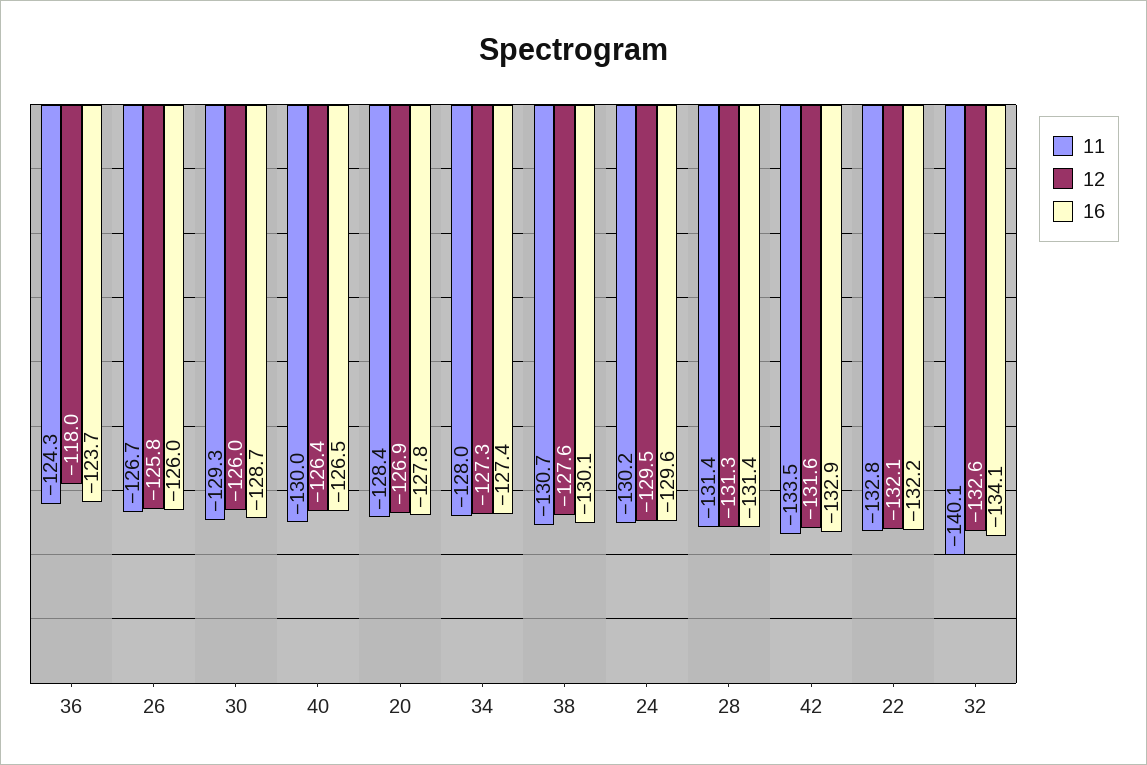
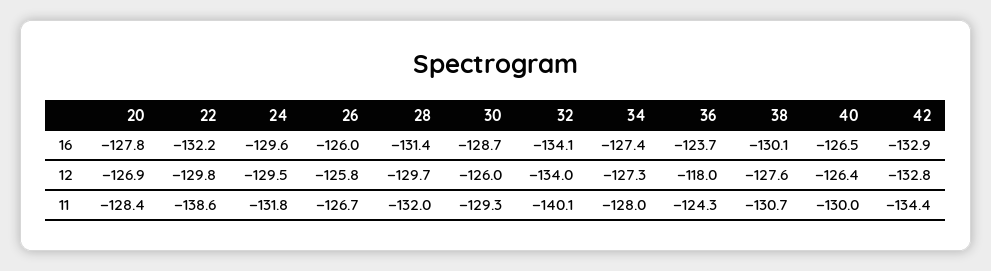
11, 24: -130.2 -> -131.8
11, 28: -131.4 -> -132
12, 28: -131.3 -> -129.7
11, 42: -133.5 -> -134.4
12, 42: -131.6 -> -132.8
11, 22: -132.8 -> -138.6
12, 22: -132.1 -> -129.8
12, 32: -132.6 -> -134

